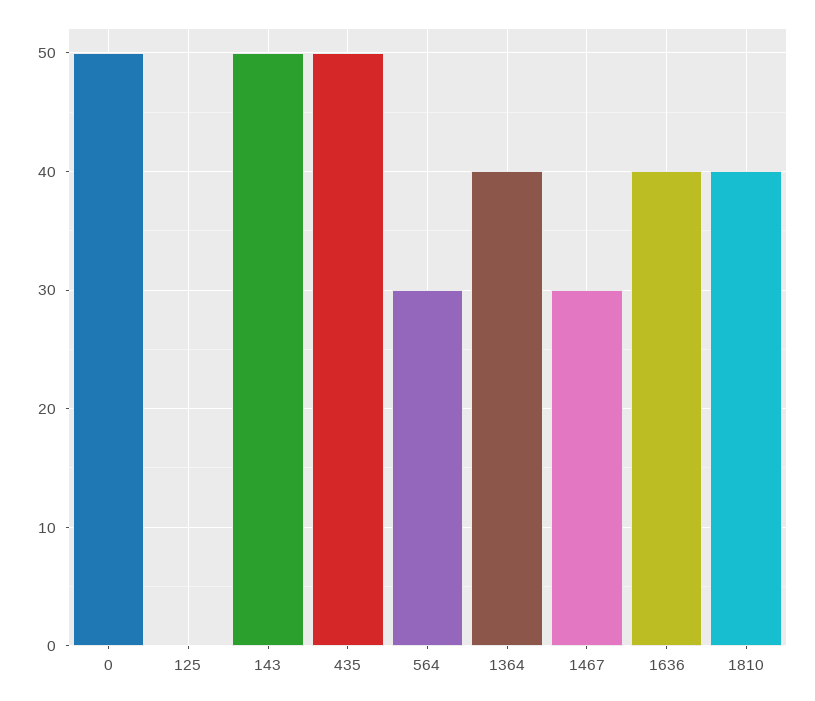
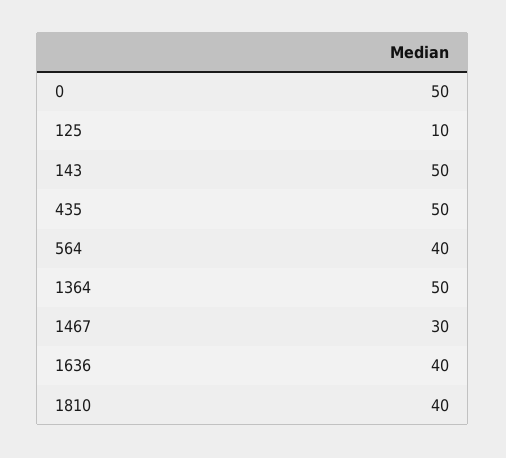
125: 0 -> 10
564: 30 -> 40
1364: 40 -> 50

